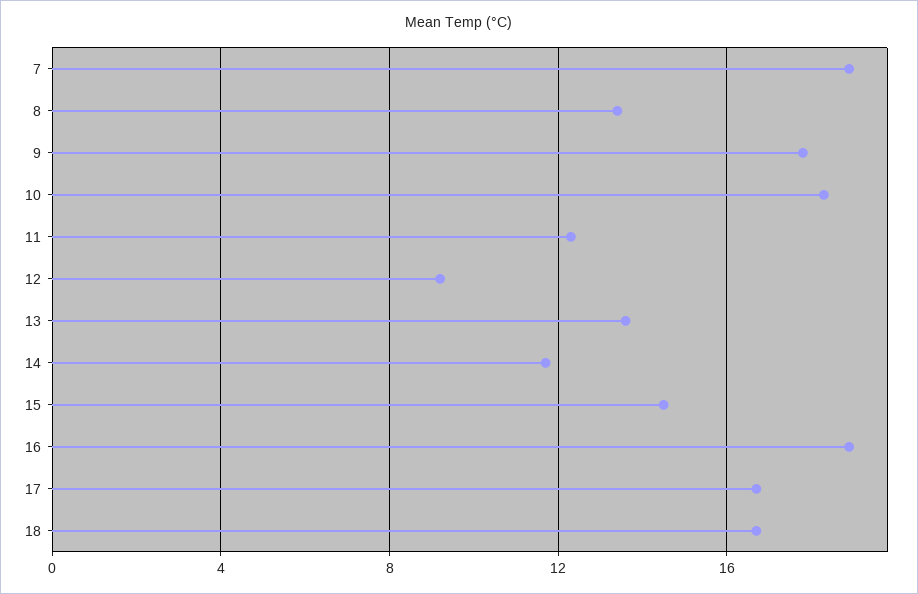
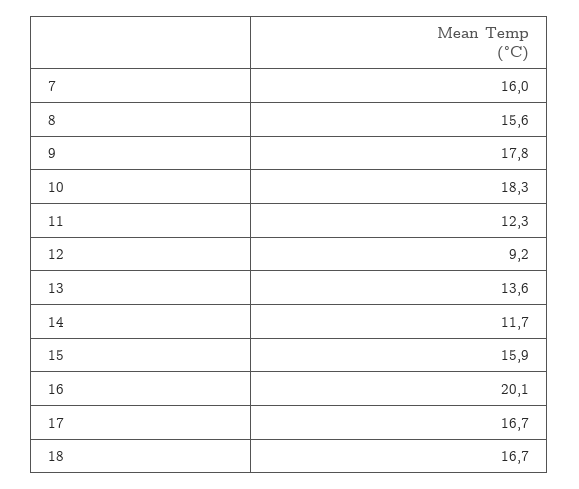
7: 19 -> 16
8: 13.5 -> 15.6
15: 14.5 -> 15.9
16: 19 -> 20.1

